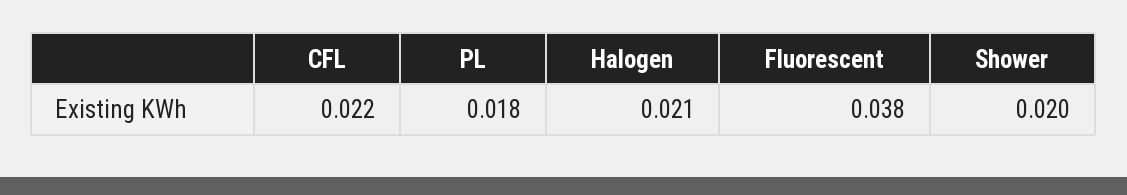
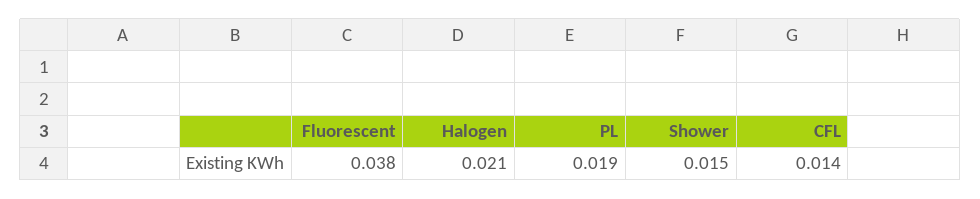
CFL: 0.022 -> 0.014
PL: 0.018 -> 0.019
Shower: 0.02 -> 0.015

